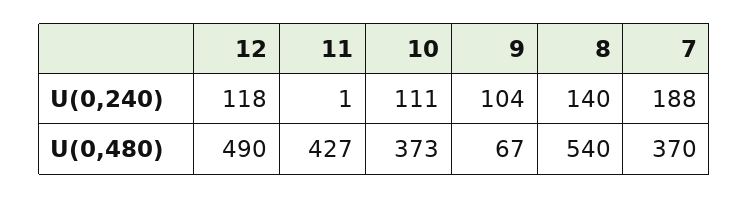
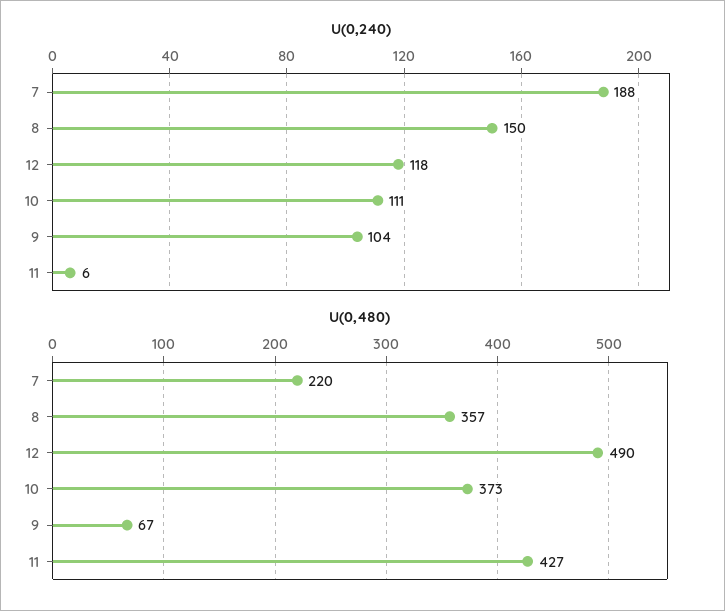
U(0,240), 11: 1 -> 6
U(0,240), 8: 140 -> 150
U(0,480), 8: 540 -> 357
U(0,480), 7: 370 -> 220

